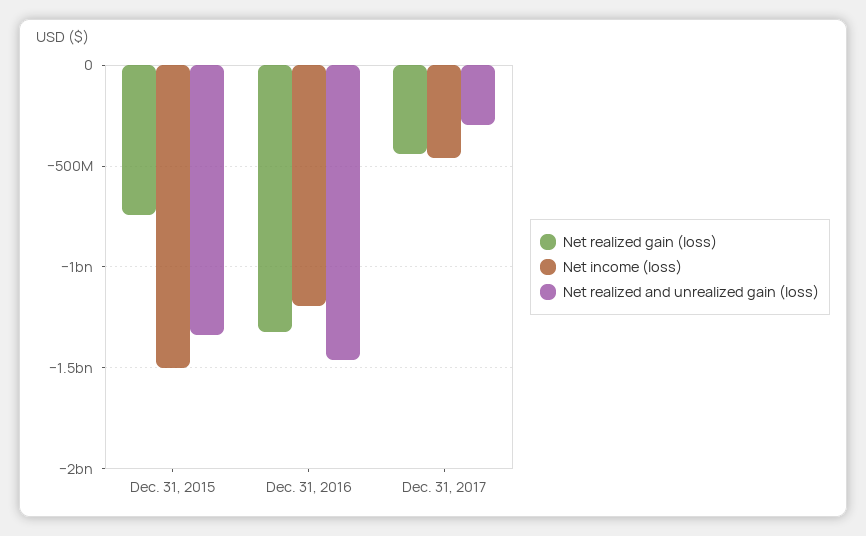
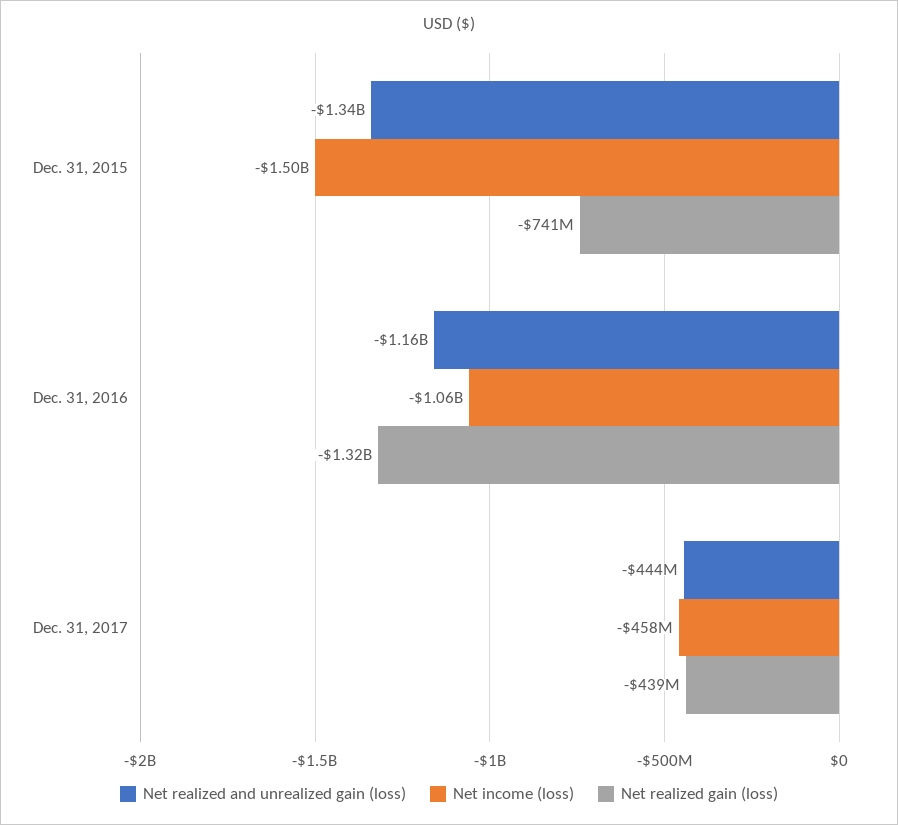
Net income (loss), Dec. 31, 2016: -1200000000 -> -1060000000
Net realized and unrealized gain (loss), Dec. 31, 2016: -1450000000 -> -1160000000
Net realized and unrealized gain (loss), Dec. 31, 2017: -300000000 -> -444000000

